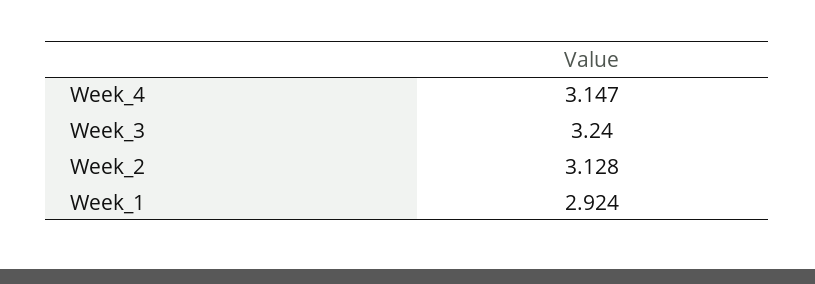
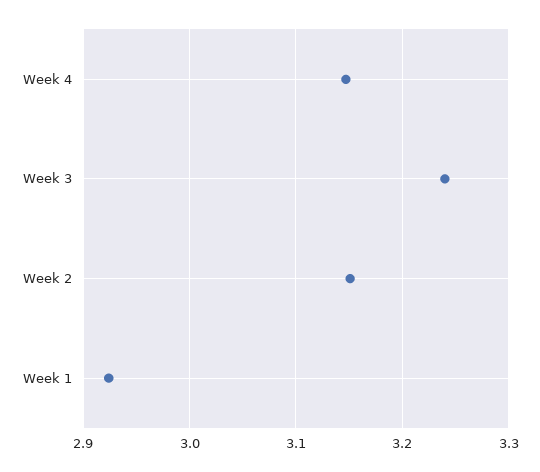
Week_2: 3.128 -> 3.15

